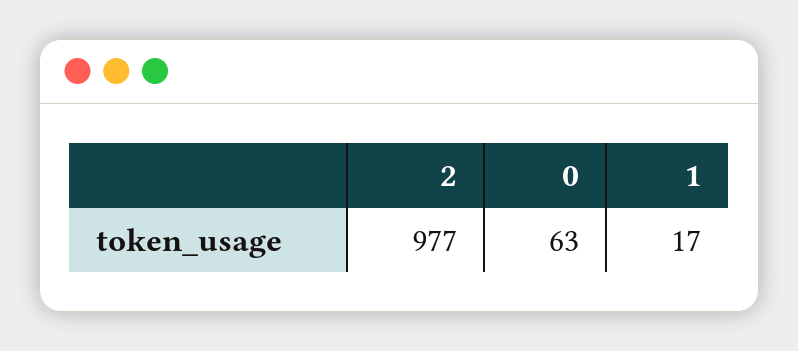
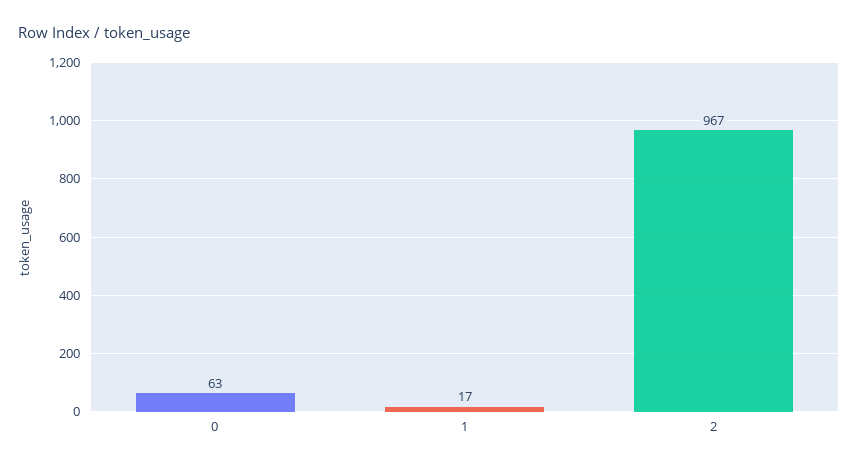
2: 977 -> 967

